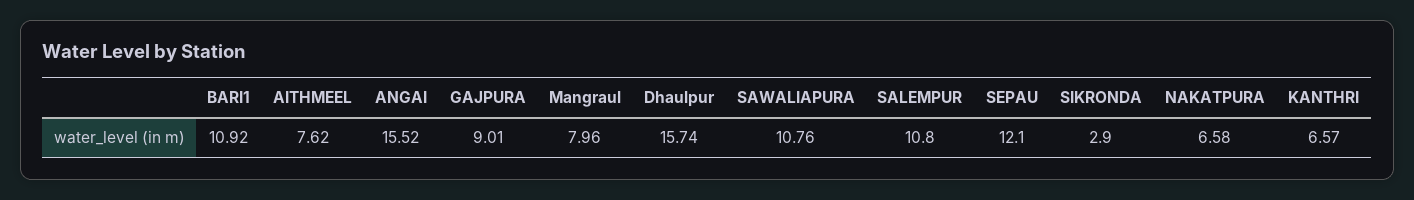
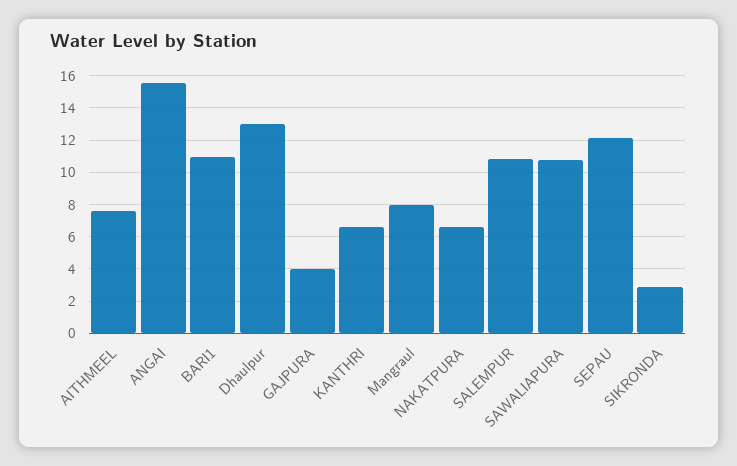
GAJPURA: 9.01 -> 4
Dhaulpur: 15.74 -> 13

